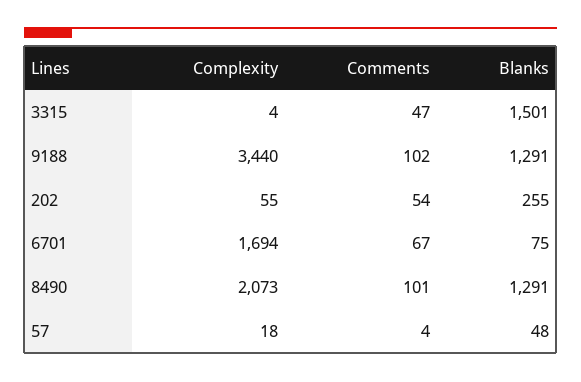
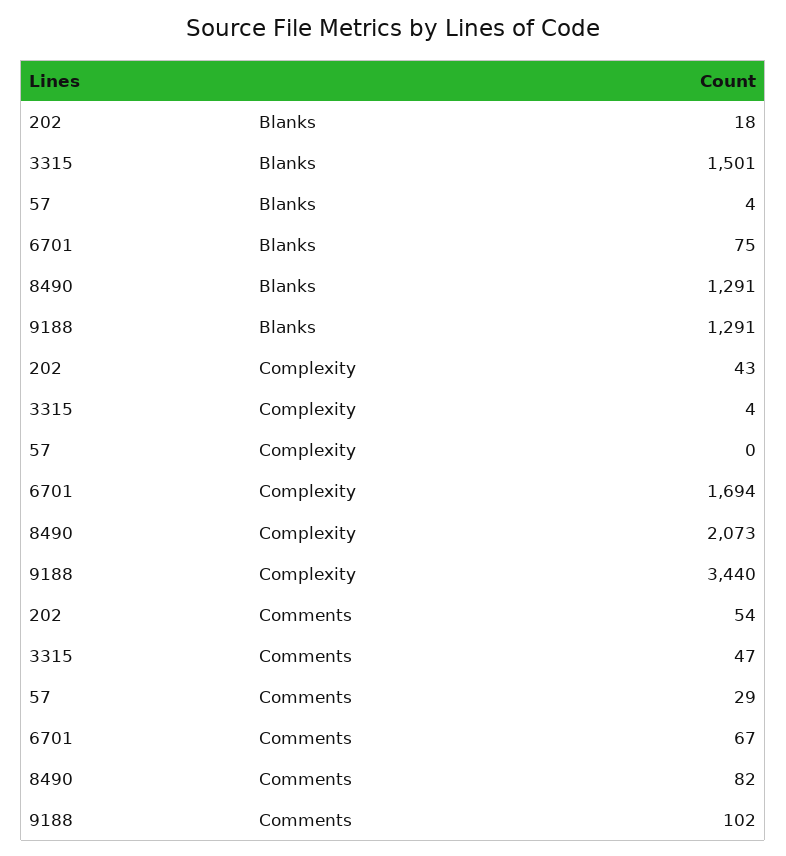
Complexity, 202: 55 -> 43
Blanks, 202: 255 -> 18
Comments, 8490: 101 -> 82
Complexity, 57: 18 -> 0
Comments, 57: 4 -> 29
Blanks, 57: 48 -> 4

